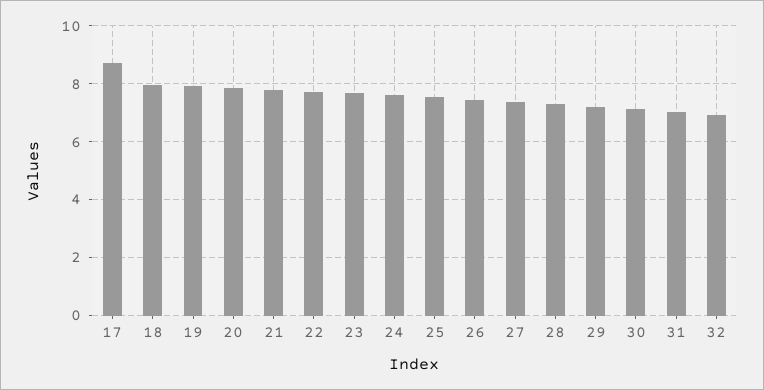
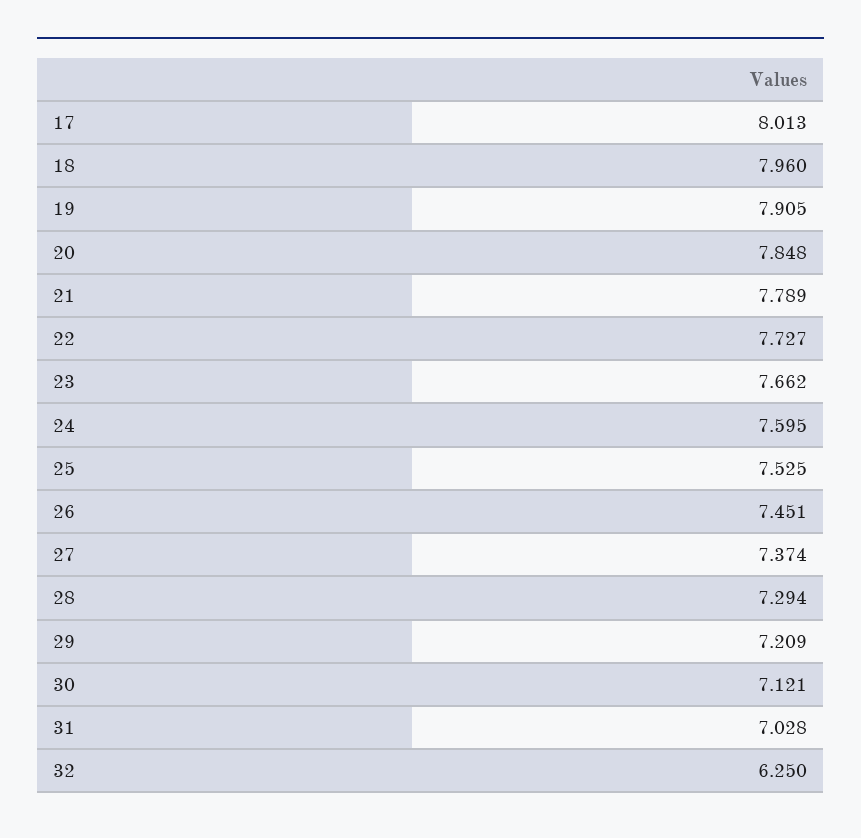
17: 8.75 -> 8.013
32: 7 -> 6.25

